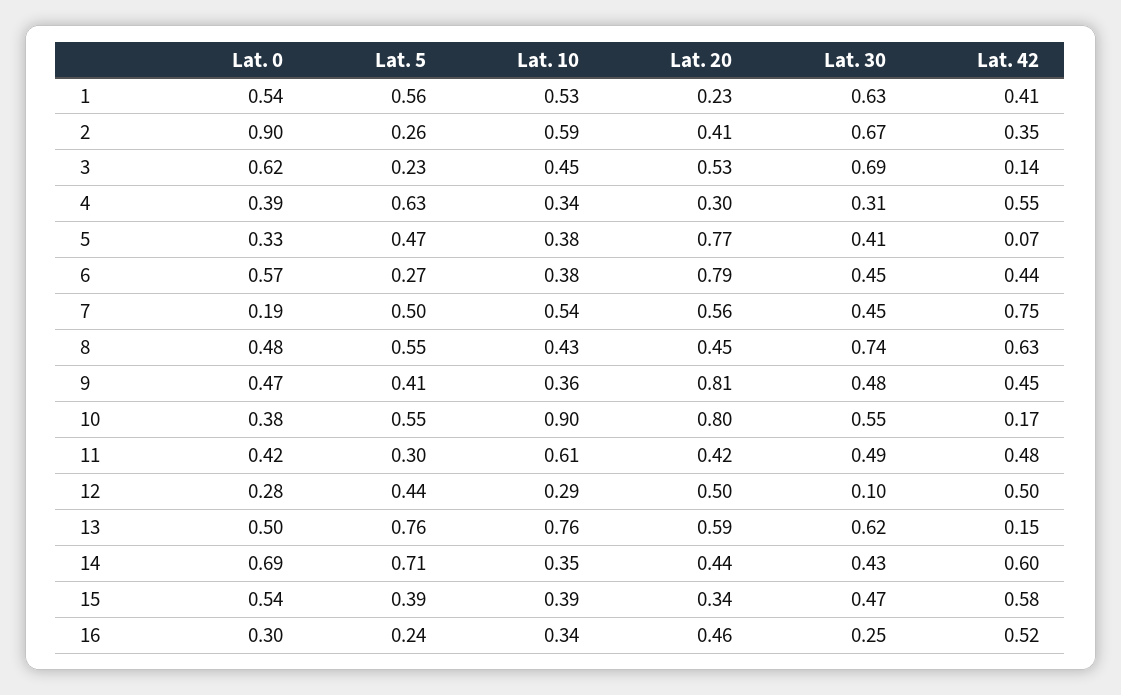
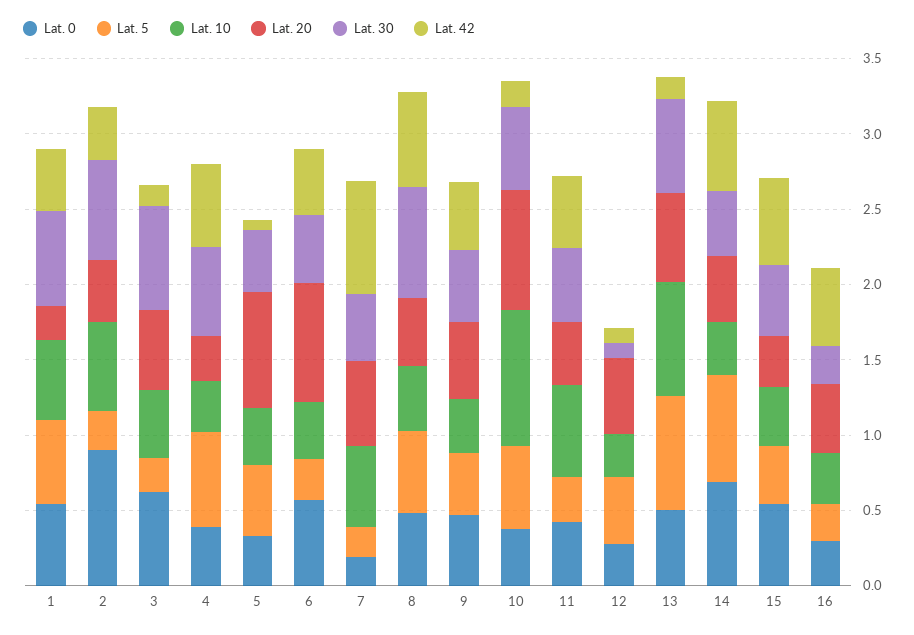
Lat. 30, 4: 0.31 -> 0.6
Lat. 5, 7: 0.5 -> 0.2
Lat. 20, 9: 0.81 -> 0.5
Lat. 42, 12: 0.5 -> 0.1

